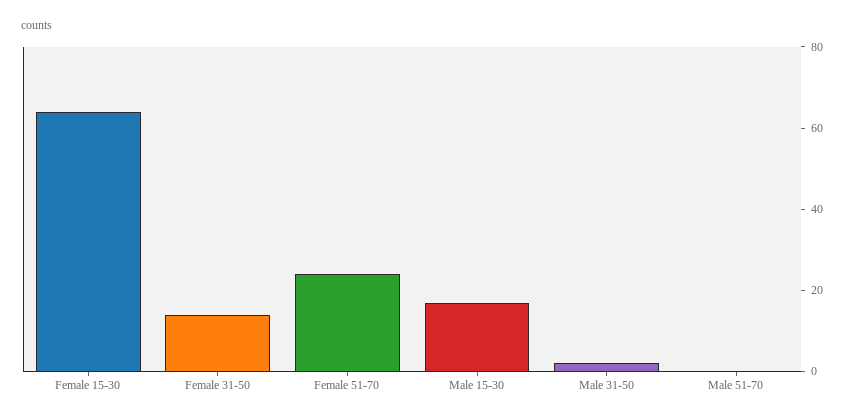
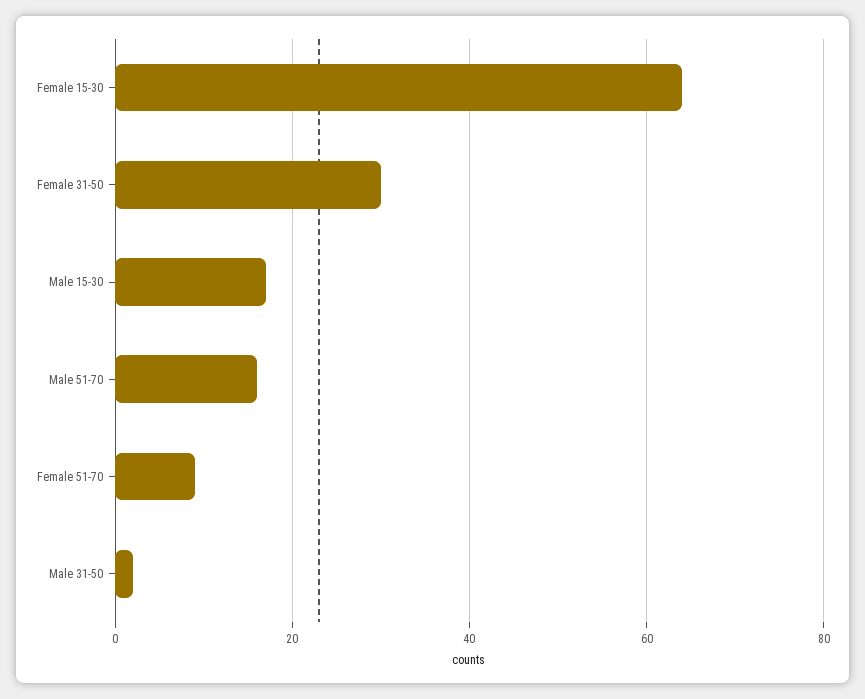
Female 31-50: 15 -> 30
Female 51-70: 25 -> 10
Male 51-70: 0 -> 15

